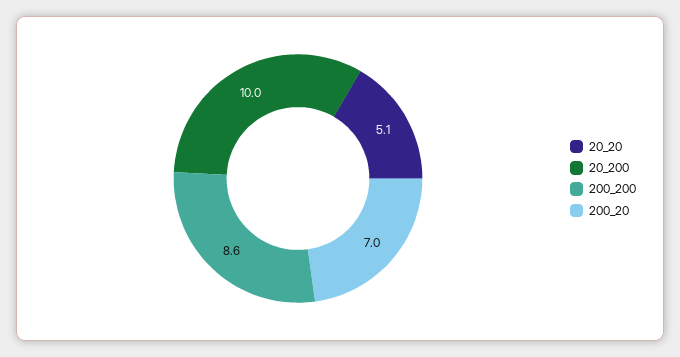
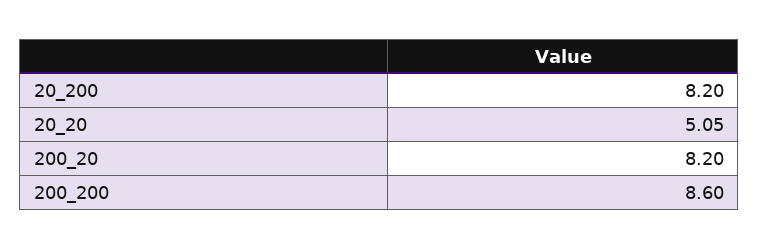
20_200: 10 -> 8.2
200_20: 7 -> 8.2

